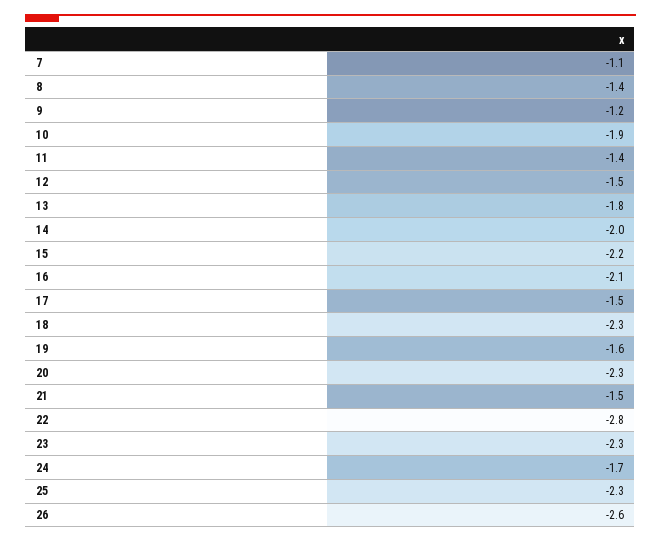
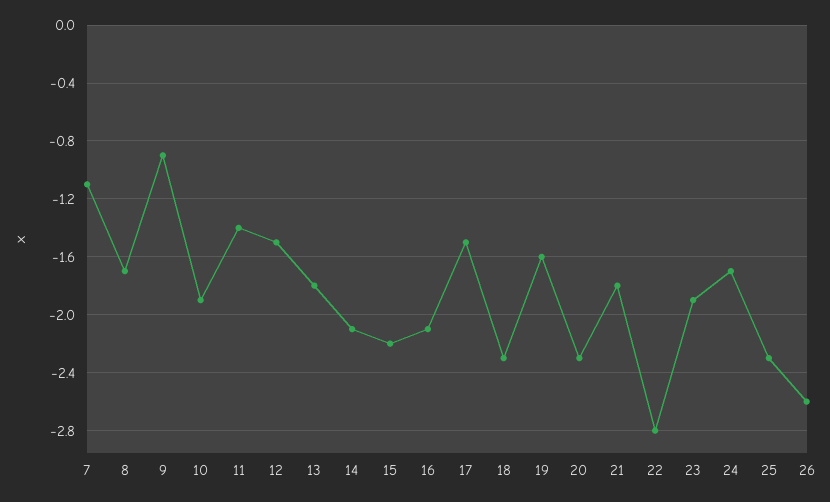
8: -1.4 -> -1.7
9: -1.2 -> -0.9
14: -2 -> -2.1
21: -1.5 -> -1.8
23: -2.3 -> -1.9

